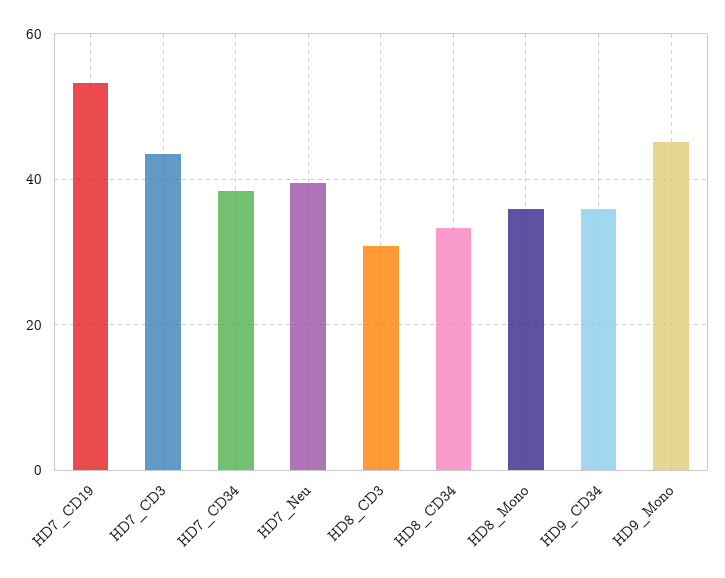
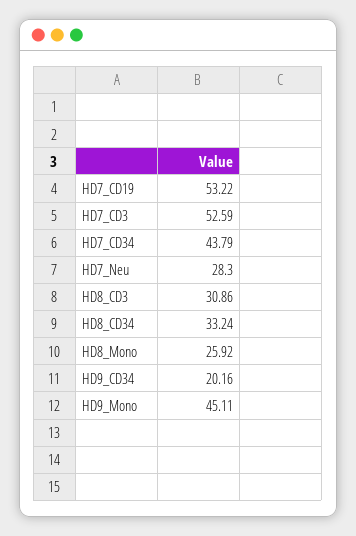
HD7_CD3: 44 -> 52.59
HD7_CD34: 38 -> 43.79
HD7_Neu: 40 -> 28.3
HD8_Mono: 36 -> 25.92
HD9_CD34: 36 -> 20.16

